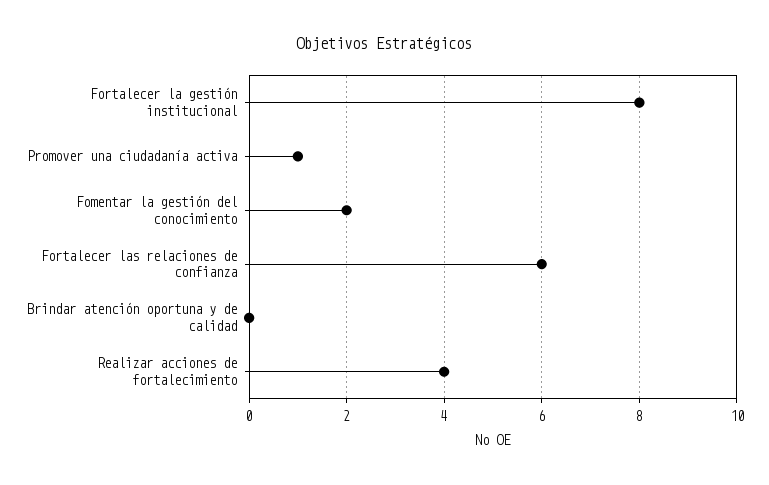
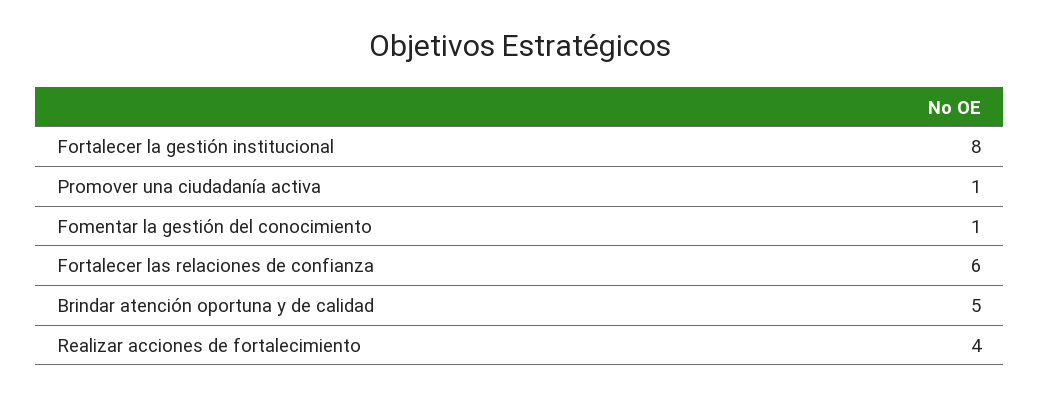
Fomentar la gestión del conocimiento: 2 -> 1
Brindar atención oportuna y de calidad: 0 -> 5

